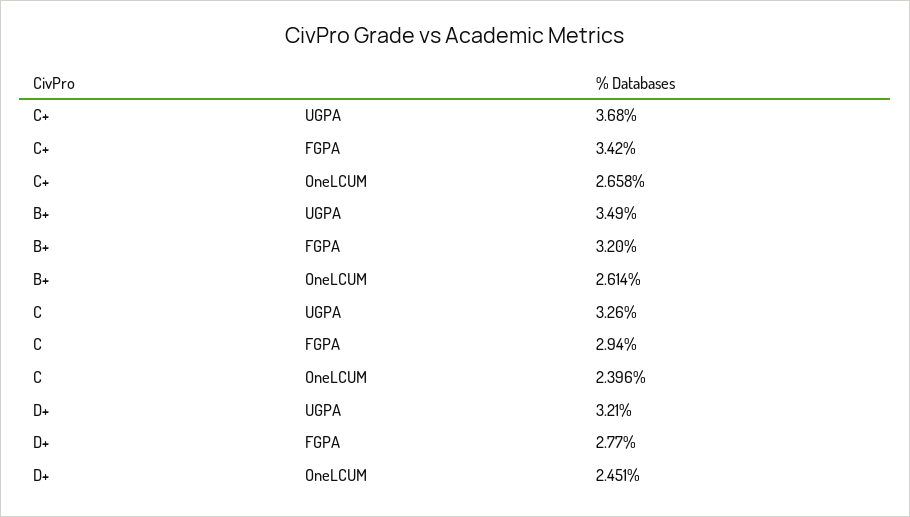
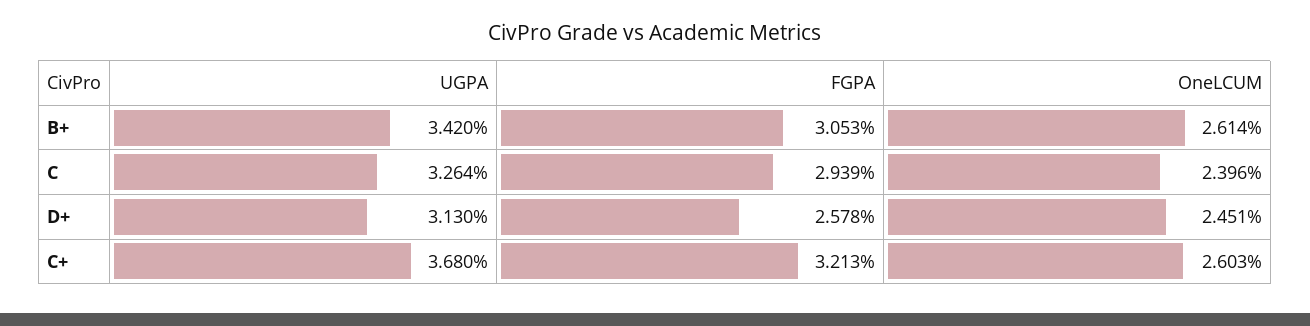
C+, FGPA: 3.42 -> 3.213
C+, OneLCUM: 2.658 -> 2.603
B+, UGPA: 3.49 -> 3.42
B+, FGPA: 3.2 -> 3.053
D+, UGPA: 3.21 -> 3.13
D+, FGPA: 2.77 -> 2.578

